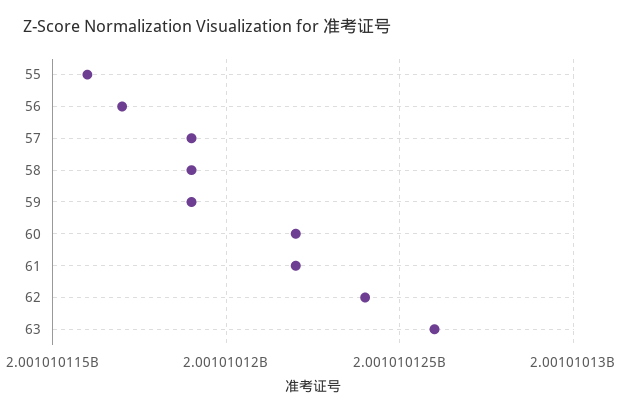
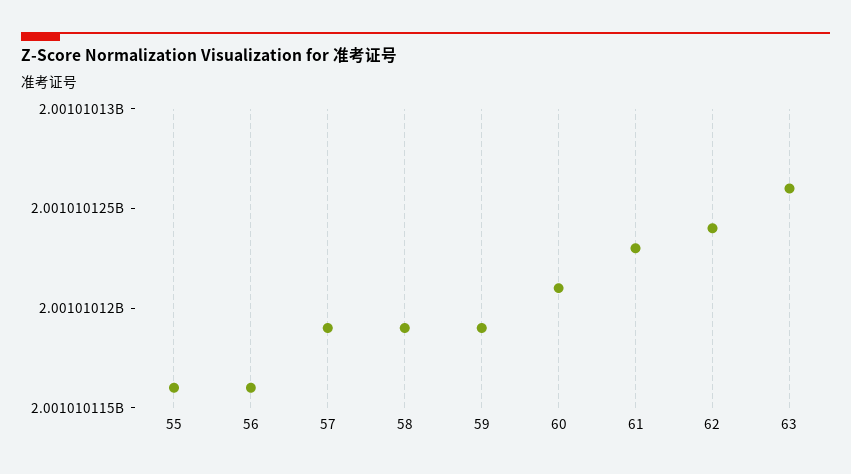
56: 2001010117 -> 2001010116
60: 2001010122 -> 2001010121
61: 2001010122 -> 2001010123

